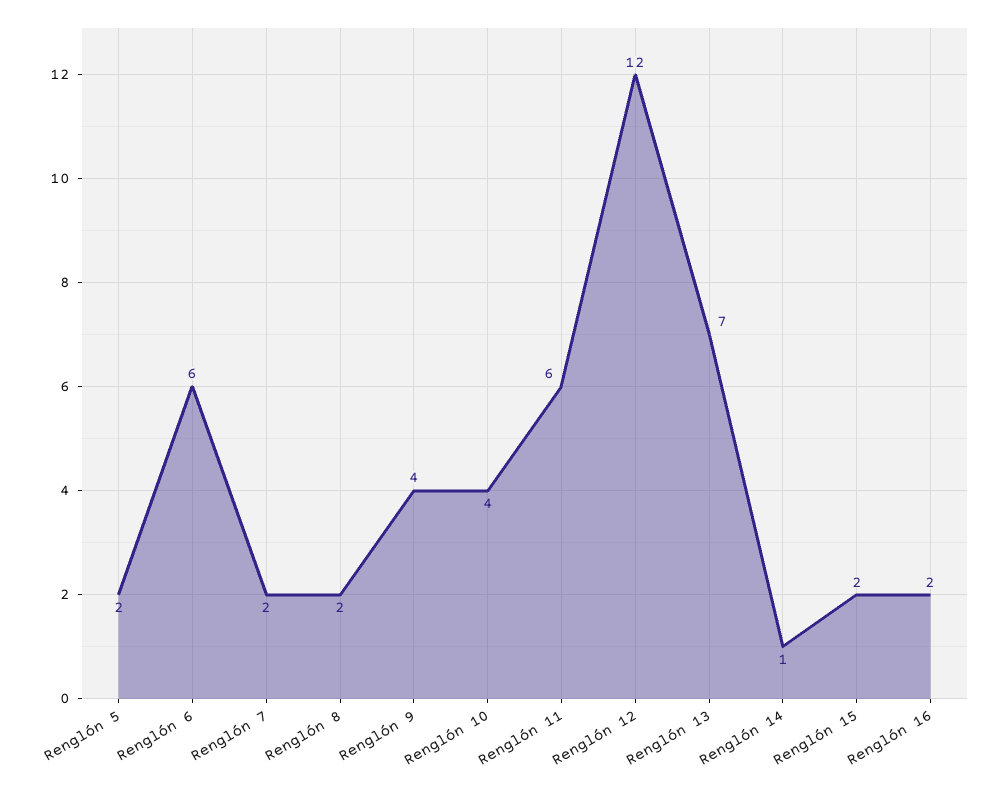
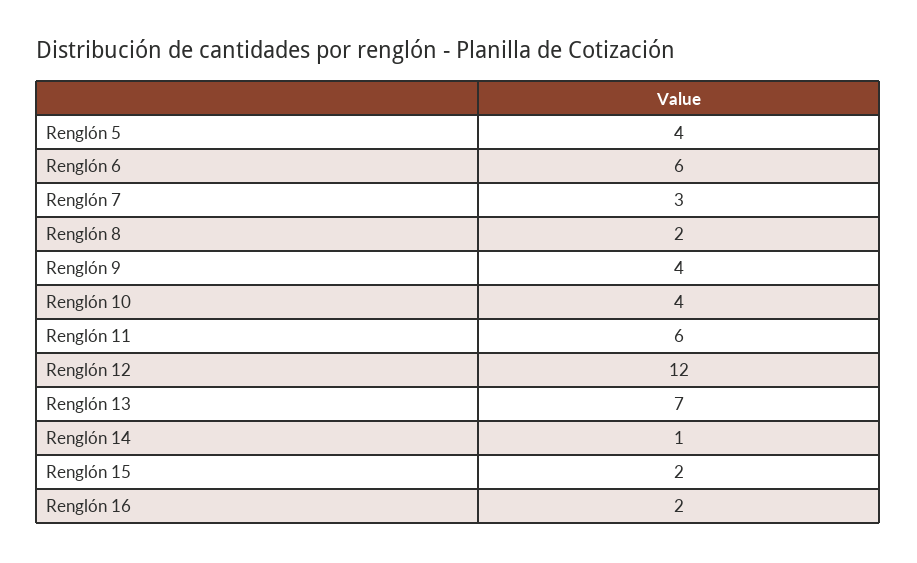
Renglón 5: 2 -> 4
Renglón 7: 2 -> 3

